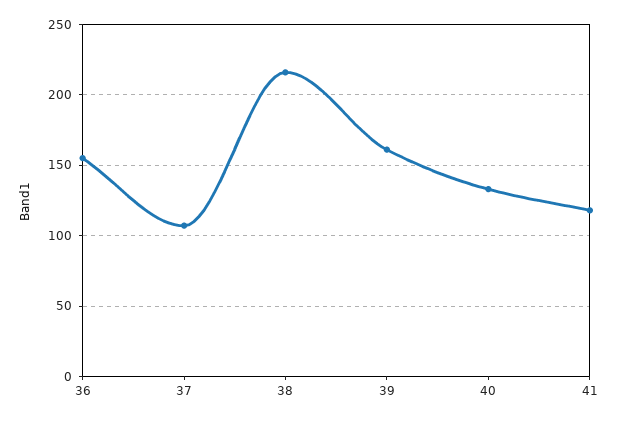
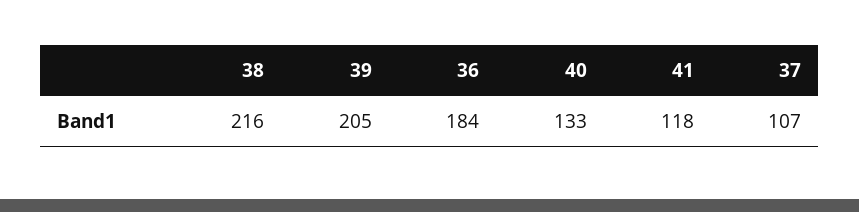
36: 155 -> 184
39: 160 -> 205

